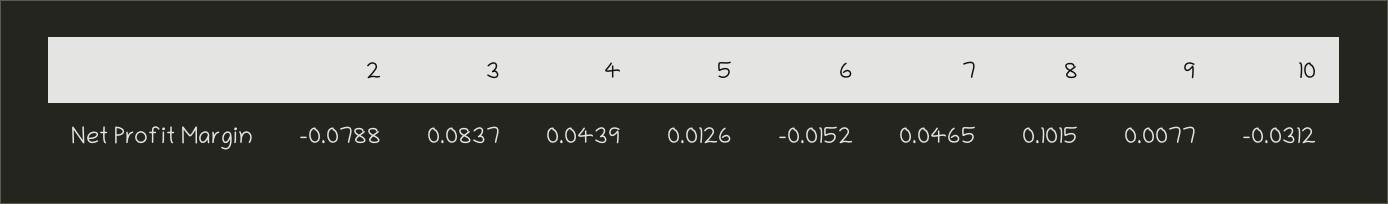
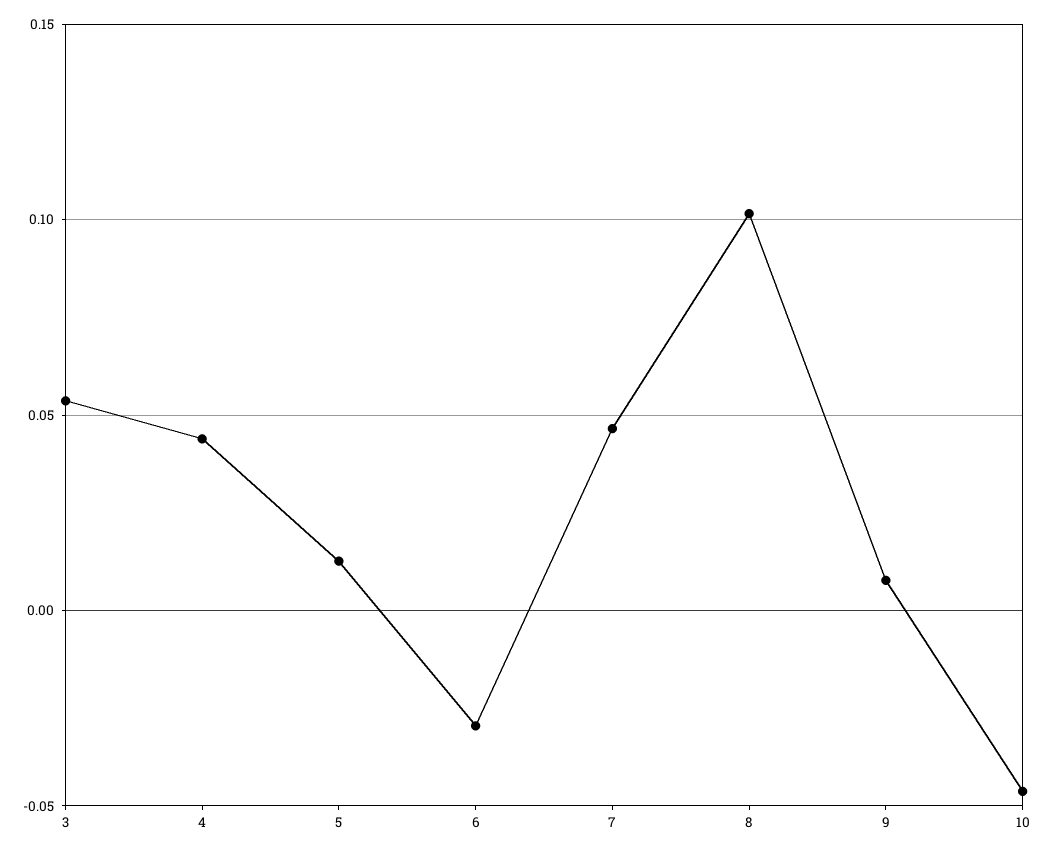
2: -0.0788 -> none
3: 0.0837 -> 0.055
6: -0.0152 -> -0.03
10: -0.0312 -> -0.045

